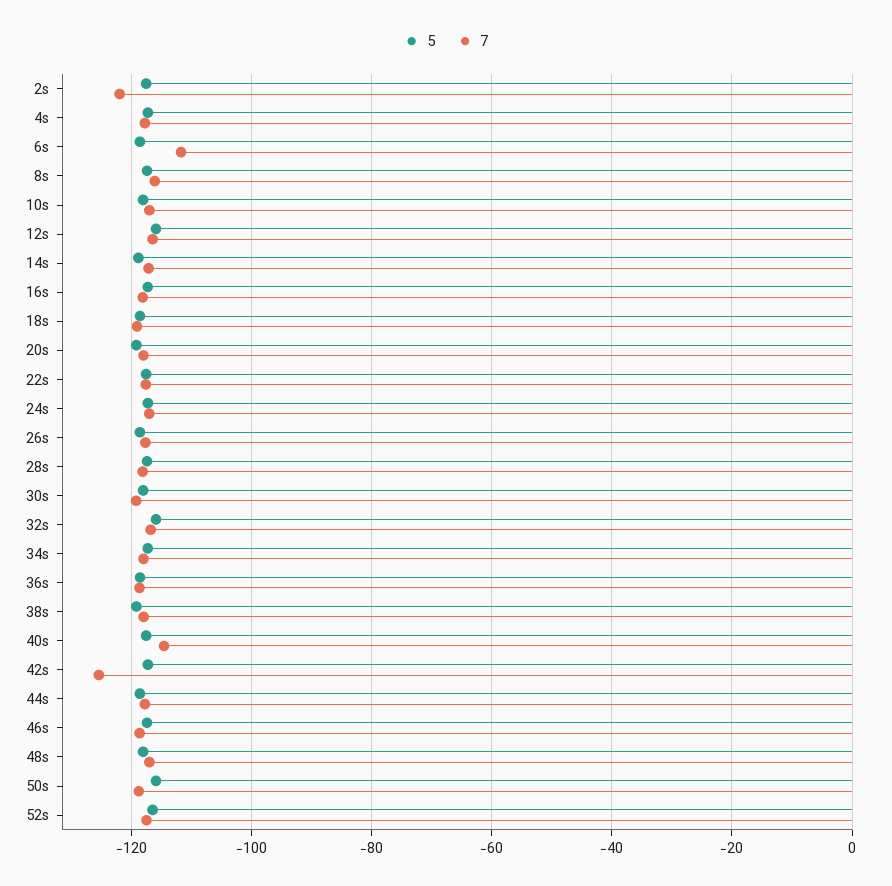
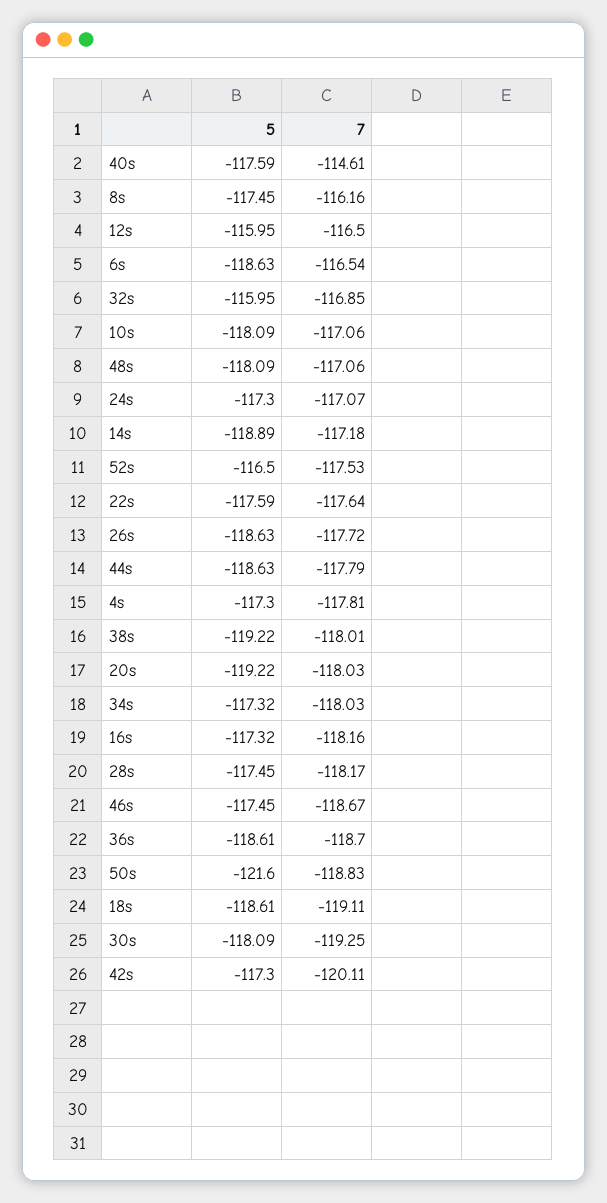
5, 2s: -118 -> none
7, 2s: -122 -> none
7, 6s: -112 -> -116.54
7, 42s: -126 -> -120.11
5, 50s: -116 -> -121.6

